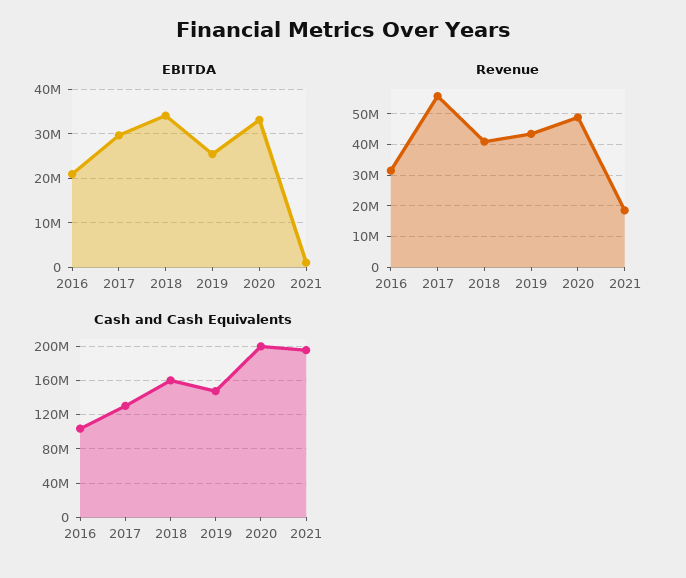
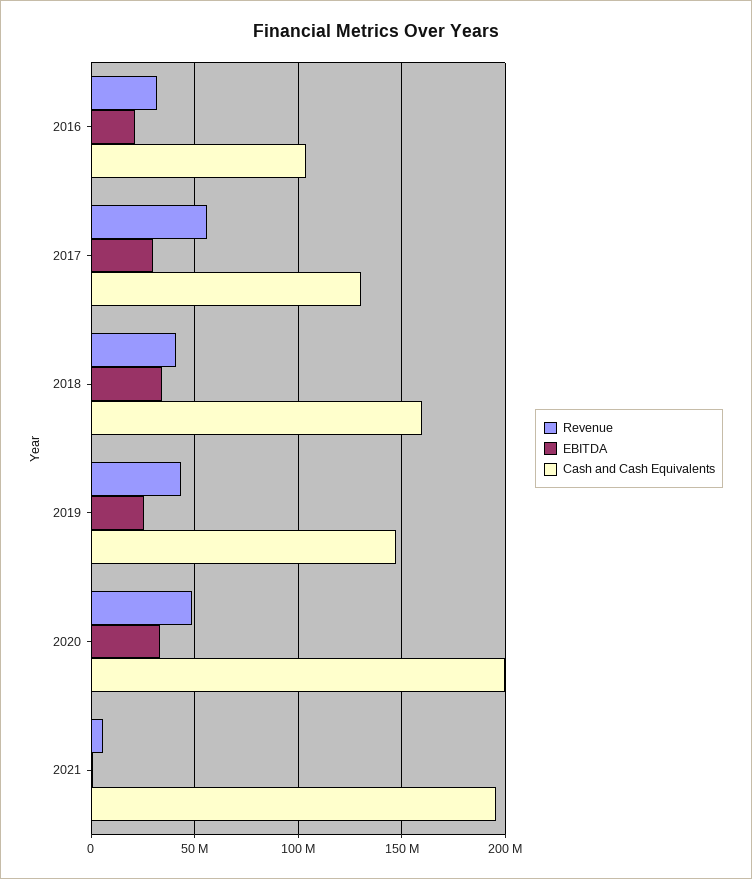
Revenue, 2021: 18000000 -> 5000000

